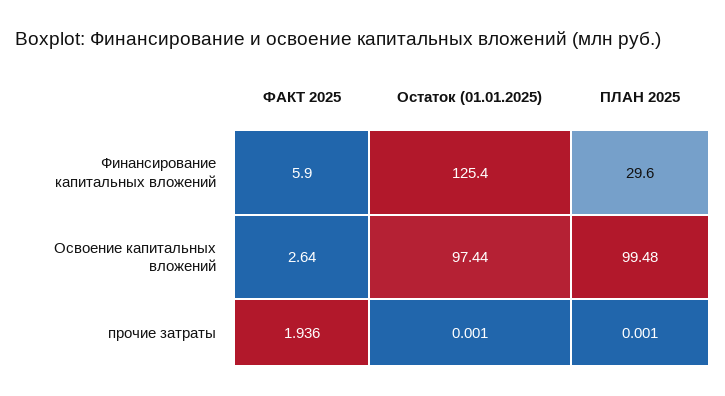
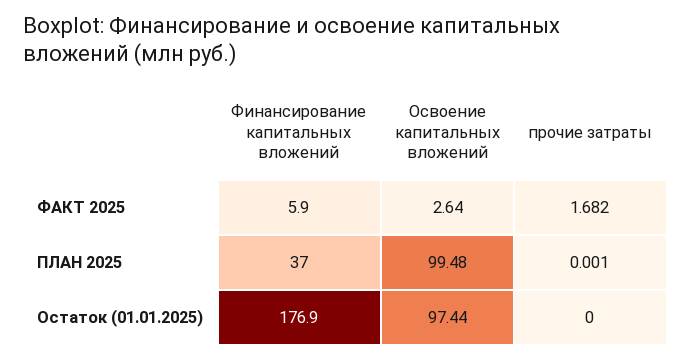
Остаток (01.01.2025), Финансирование капитальных вложений: 125.4 -> 176.9
ПЛАН 2025, Финансирование капитальных вложений: 29.6 -> 37
ФАКТ 2025, прочие затраты: 1.936 -> 1.682
Остаток (01.01.2025), прочие затраты: 0.001 -> 0

